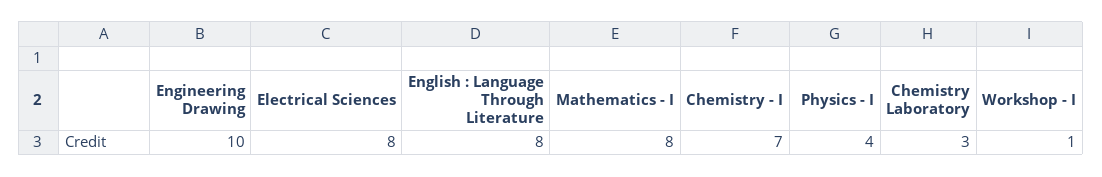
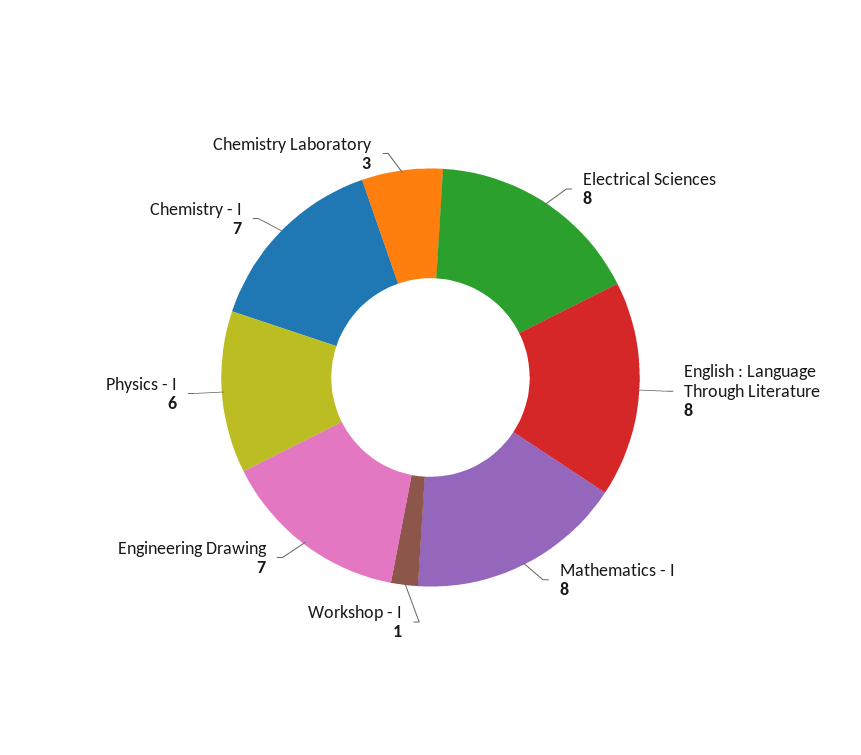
Engineering Drawing: 10 -> 7
Physics - I: 4 -> 6

